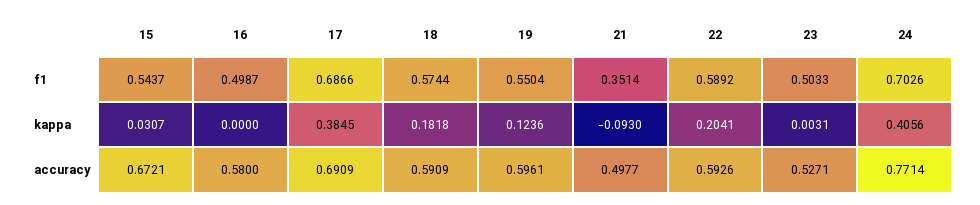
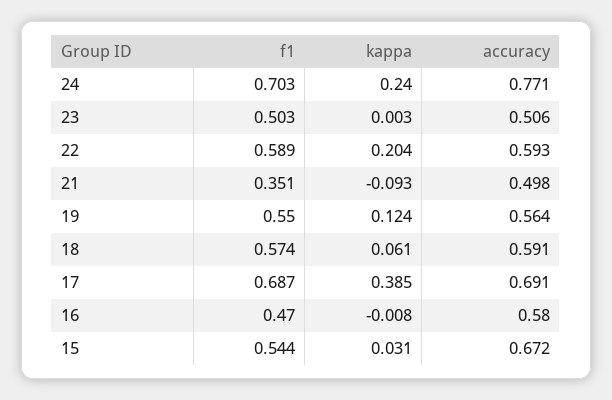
16, f1: 0.4987 -> 0.47
16, kappa: 0 -> -0.008
18, kappa: 0.1818 -> 0.061
24, kappa: 0.4056 -> 0.24
19, accuracy: 0.5961 -> 0.564
23, accuracy: 0.5271 -> 0.506

